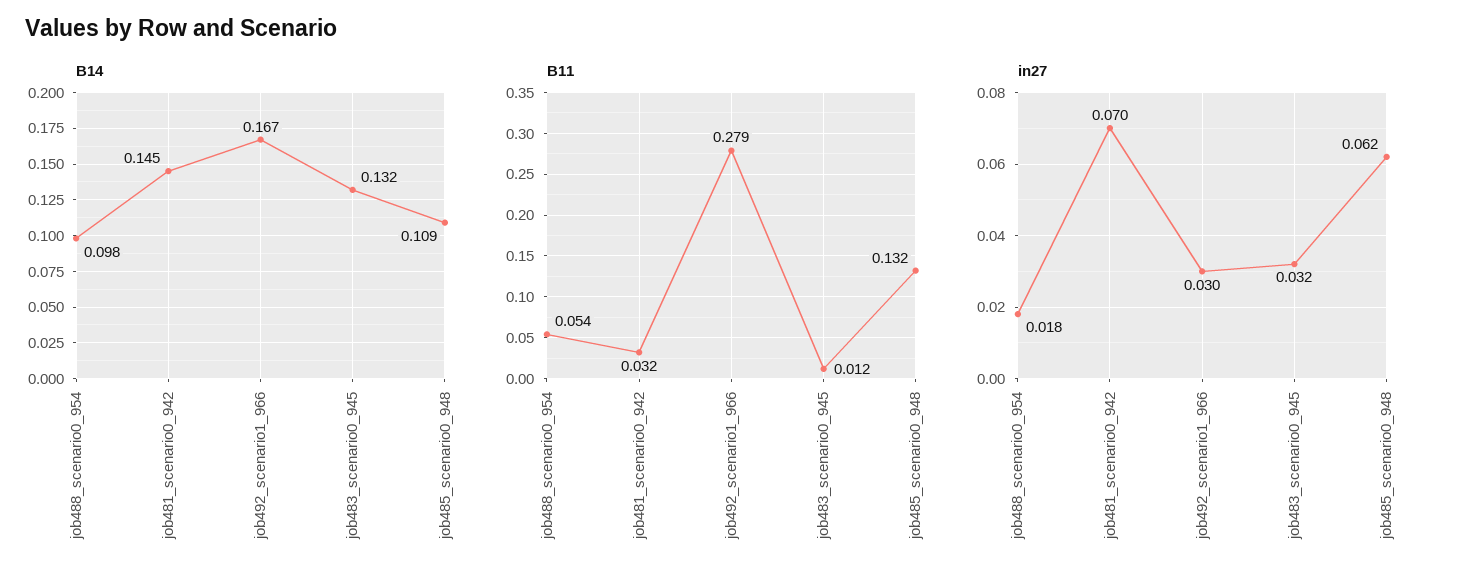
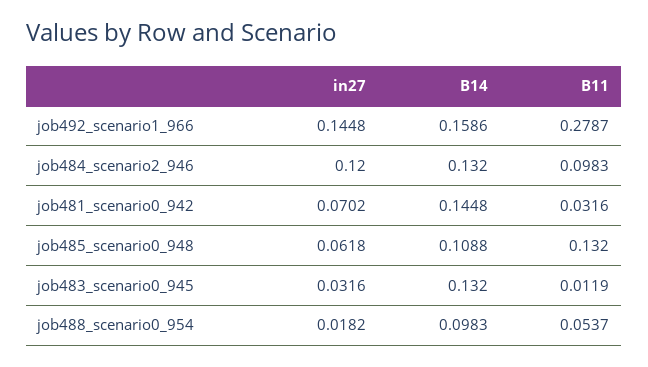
B14, job492_scenario1_966: 0.167 -> 0.1586
in27, job492_scenario1_966: 0.03 -> 0.1448
in27, job484_scenario2_946: none -> 0.12
B14, job484_scenario2_946: none -> 0.132
B11, job484_scenario2_946: none -> 0.0983

